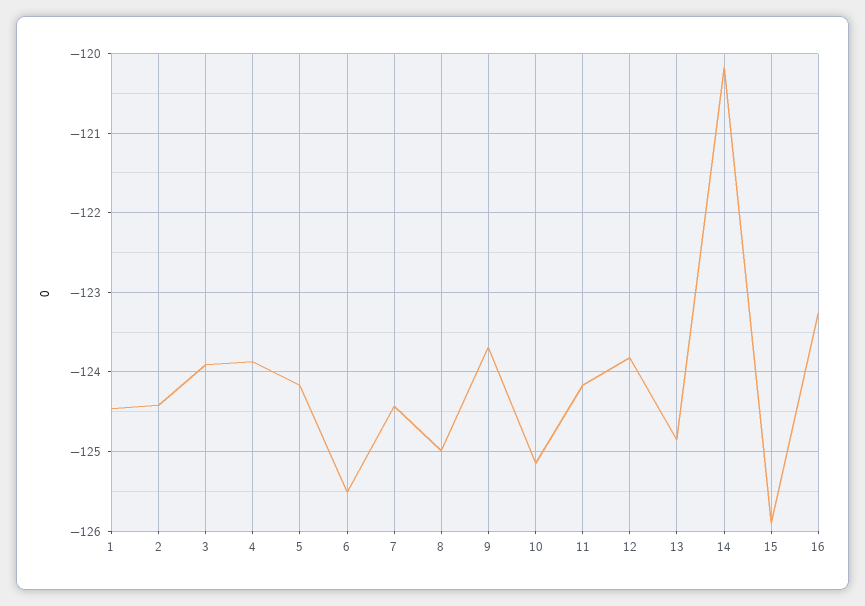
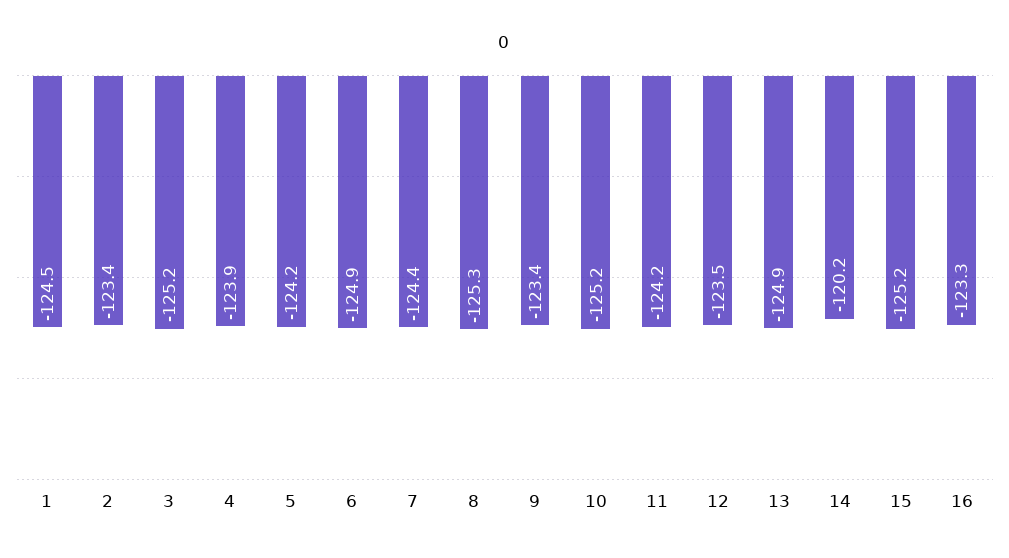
2: -124.4 -> -123.4
3: -123.9 -> -125.2
6: -125.5 -> -124.9
8: -125 -> -125.3
9: -123.7 -> -123.4
12: -123.8 -> -123.5
15: -125.9 -> -125.2

